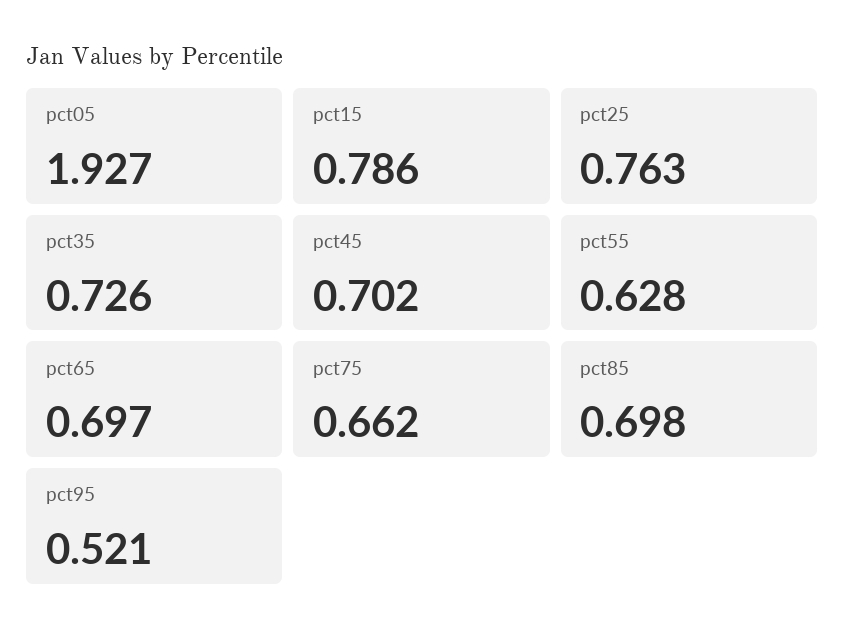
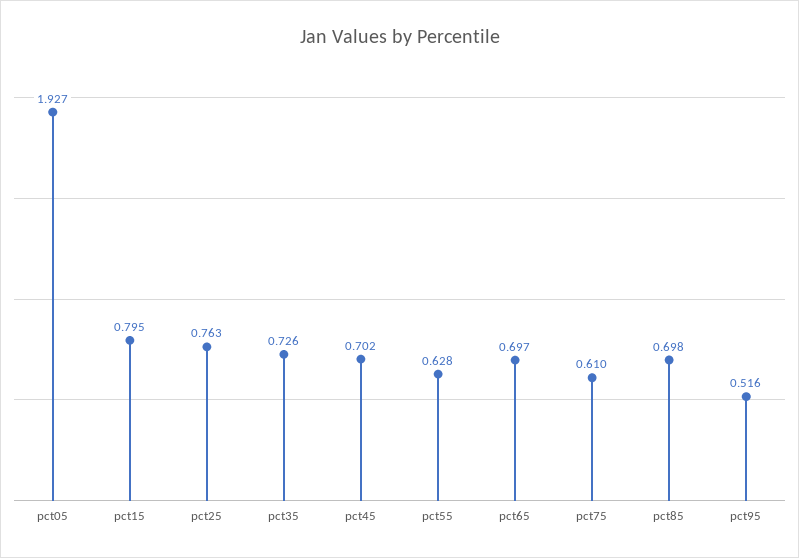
pct15: 0.786 -> 0.795
pct75: 0.662 -> 0.61
pct95: 0.521 -> 0.516

